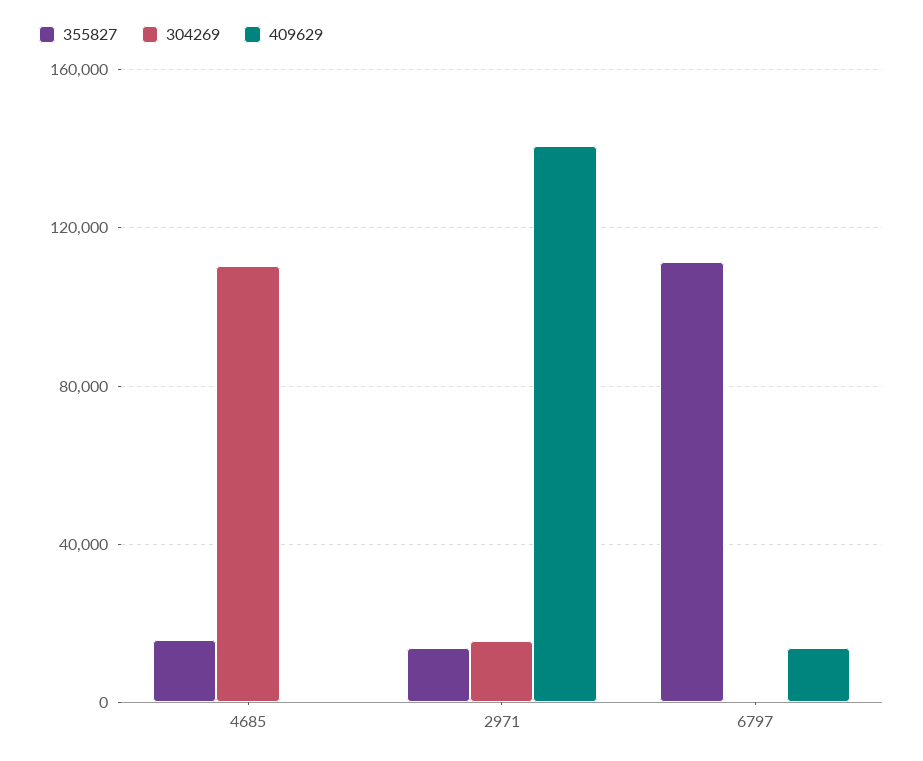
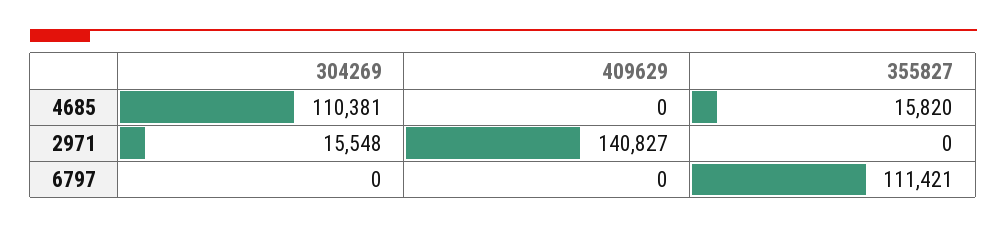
355827, 2971: 15000 -> 0
409629, 6797: 15000 -> 0

